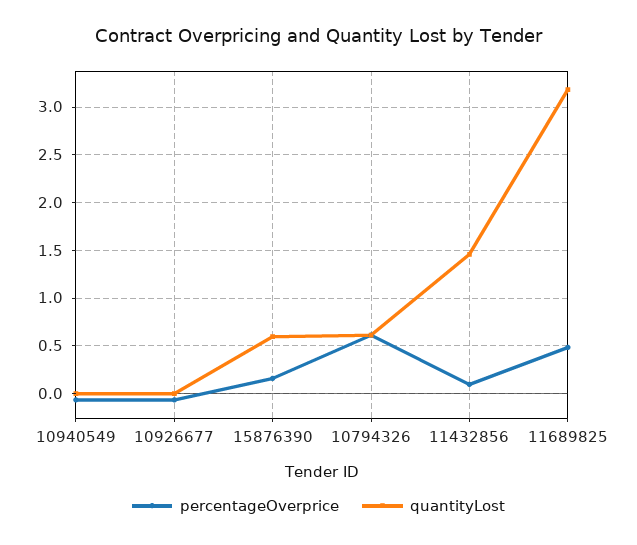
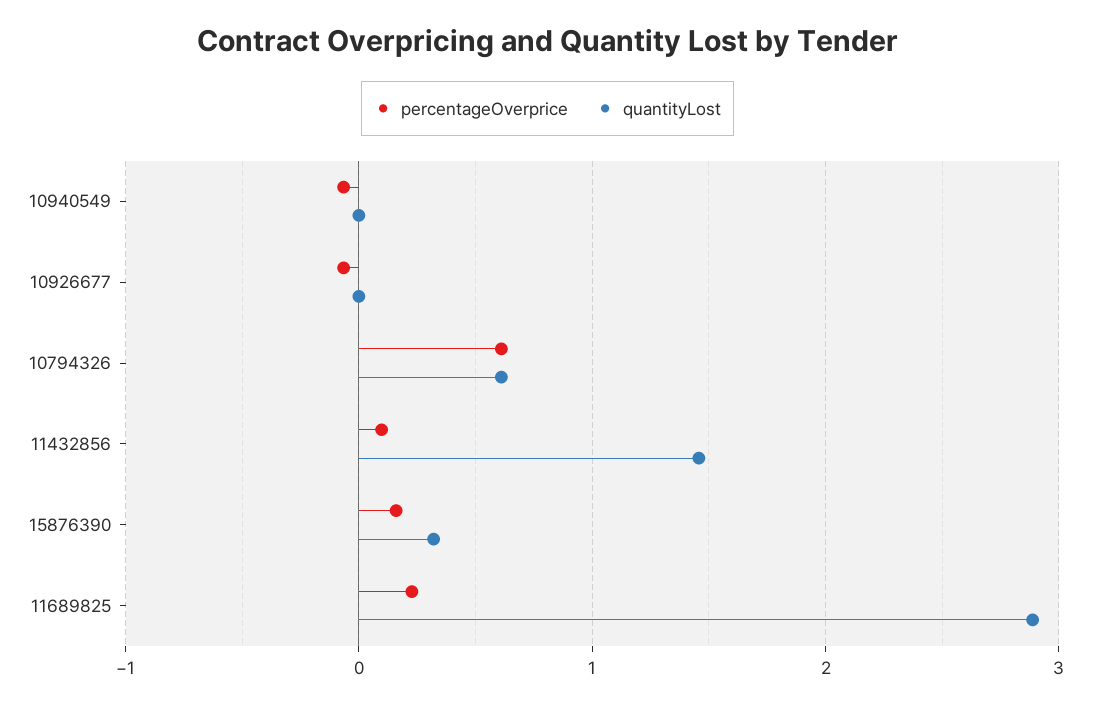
quantityLost, 15876390: 0.6 -> 0.3
percentageOverprice, 11689825: 0.5 -> 0.2
quantityLost, 11689825: 3.2 -> 2.9

